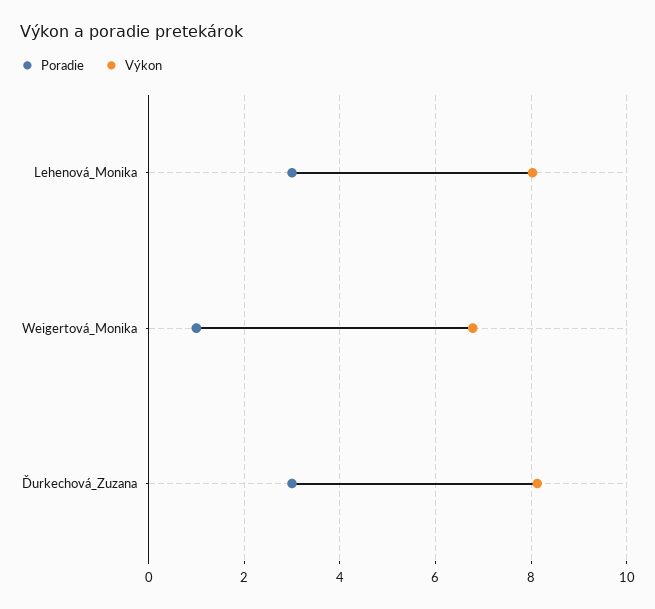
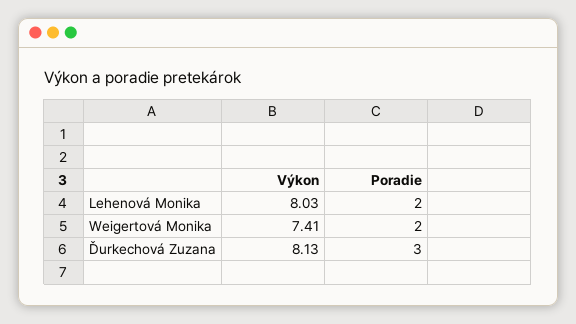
Poradie, Lehenová_Monika: 3 -> 2
Poradie, Weigertová_Monika: 1 -> 2
Výkon, Weigertová_Monika: 6.8 -> 7.41

